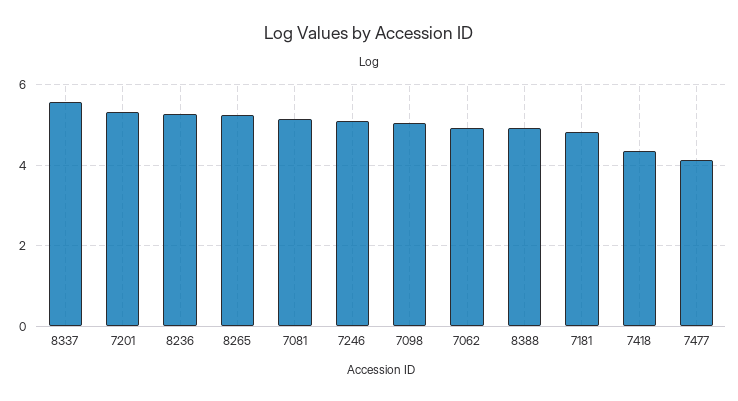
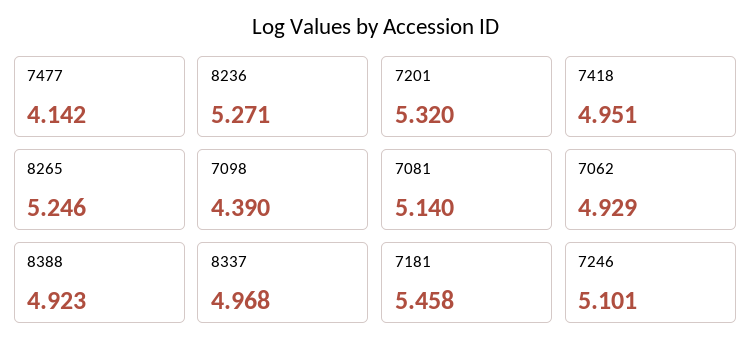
8337: 5.6 -> 4.968
7098: 5 -> 4.39
7181: 4.8 -> 5.458
7418: 4.4 -> 4.951

